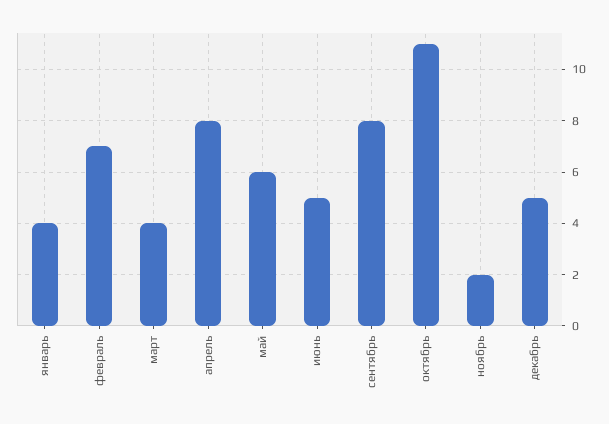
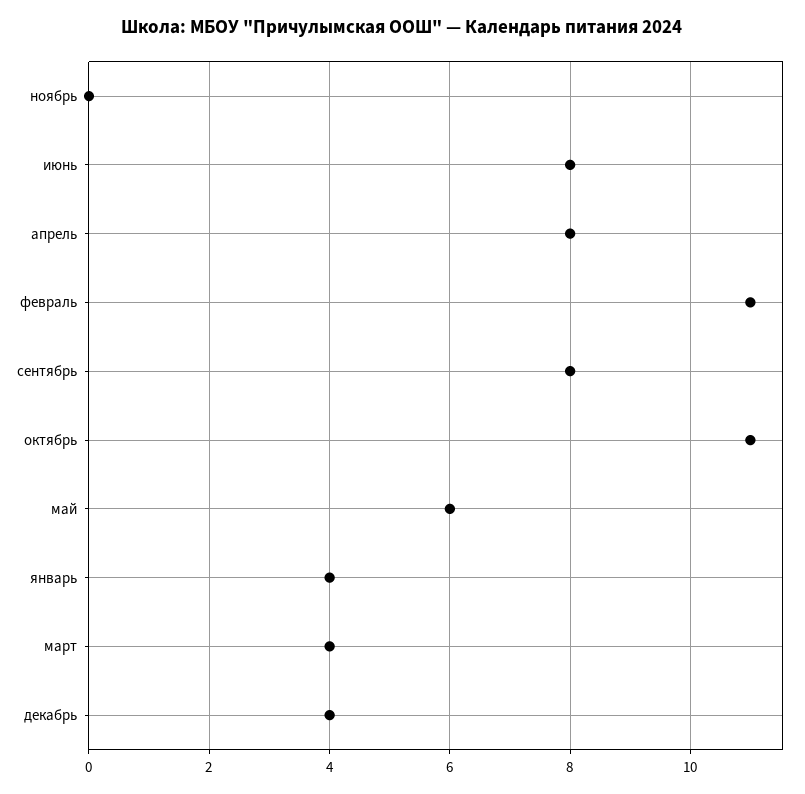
февраль: 7 -> 11
июнь: 5 -> 8
ноябрь: 2 -> 0
декабрь: 5 -> 4

